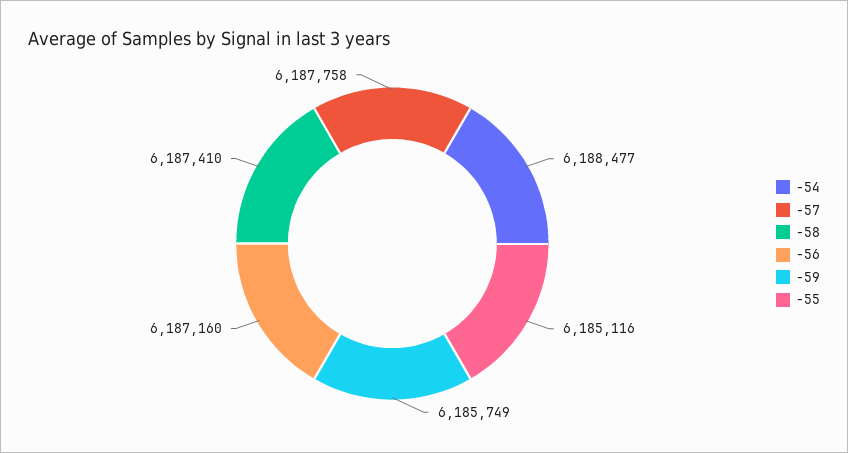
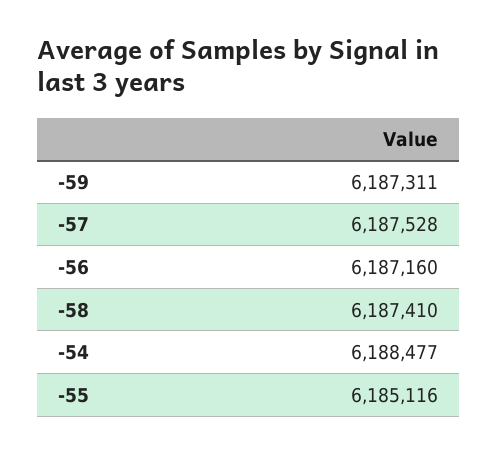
-57: 6187758 -> 6187528
-59: 6185749 -> 6187311

